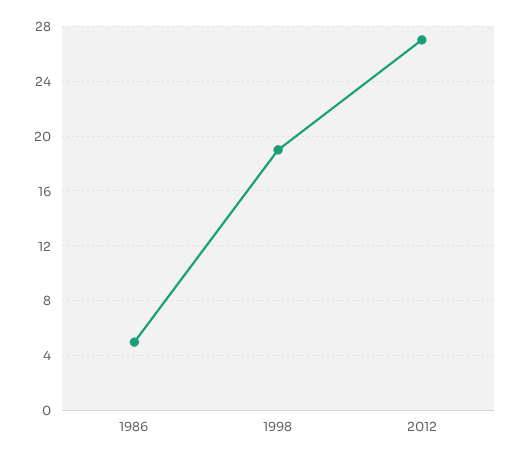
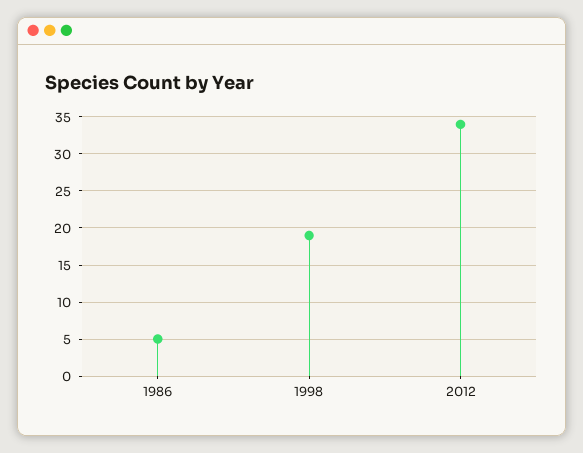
2012: 27 -> 34

